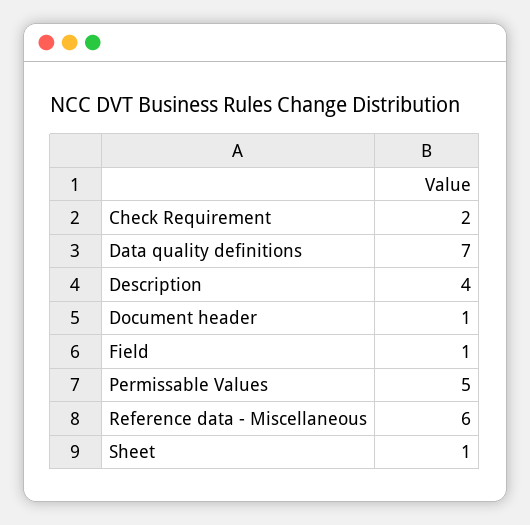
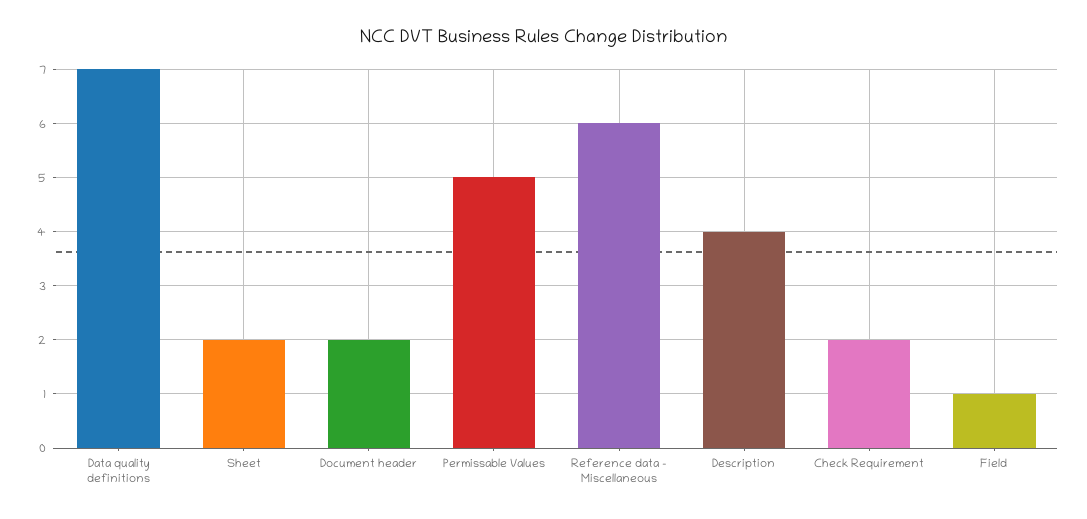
Document header: 1 -> 2
Sheet: 1 -> 2

